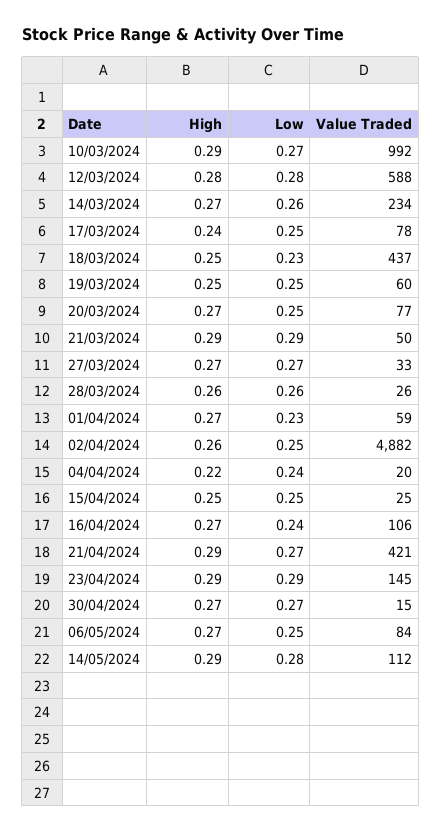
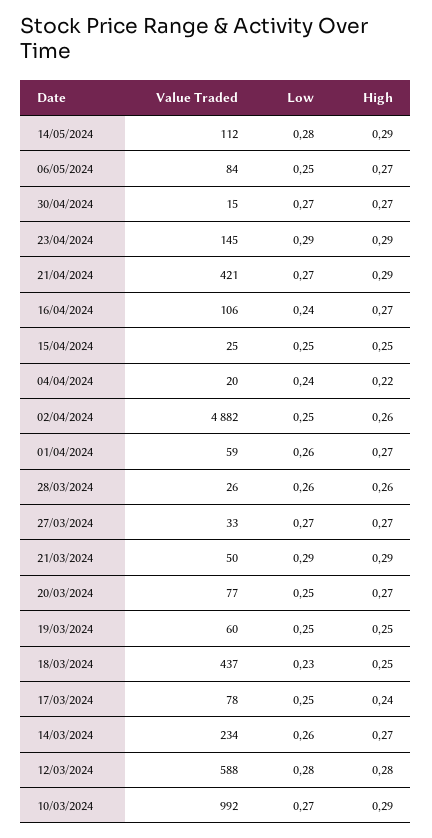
Low, 01/04/2024: 0.23 -> 0.26

